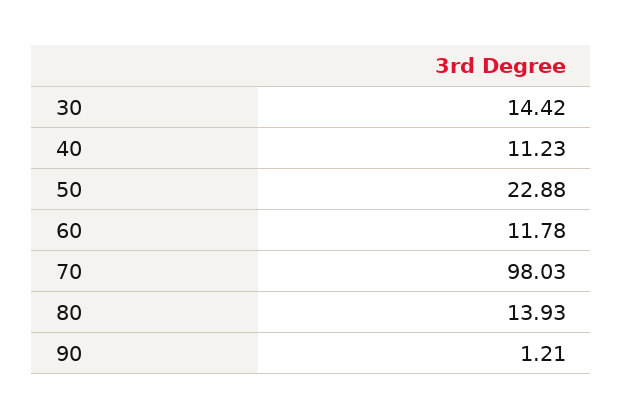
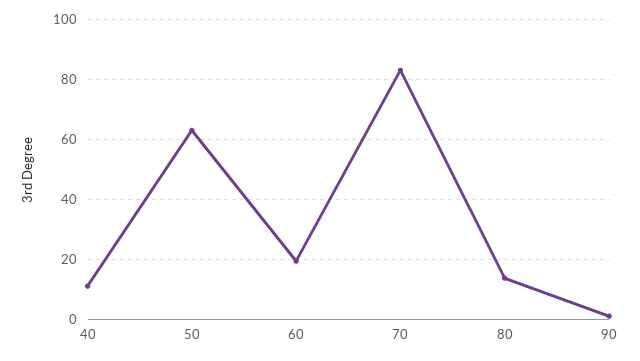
30: 14.42 -> none
50: 22.88 -> 62.5
60: 11.78 -> 20
70: 98.03 -> 82.5

